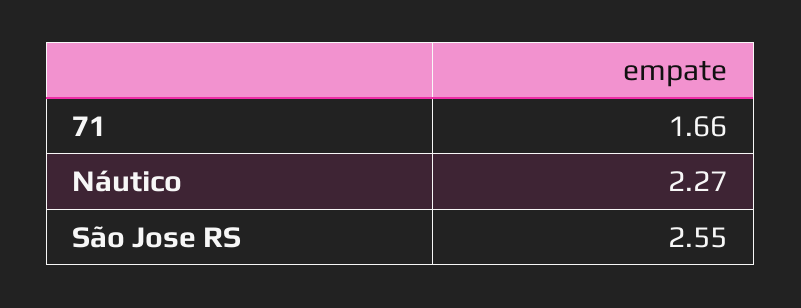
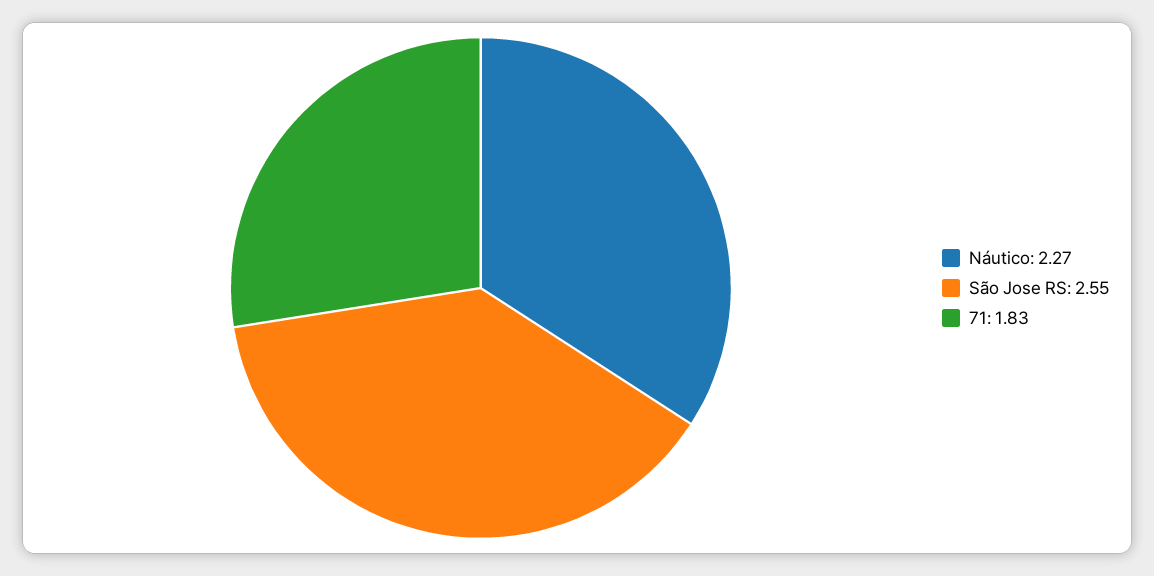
71: 1.66 -> 1.83

